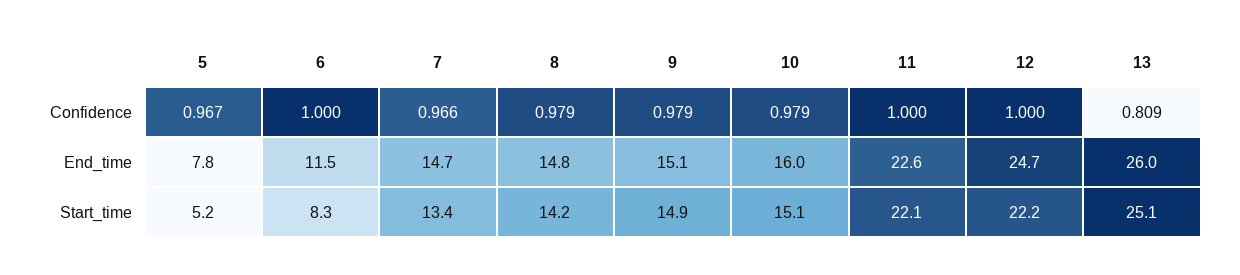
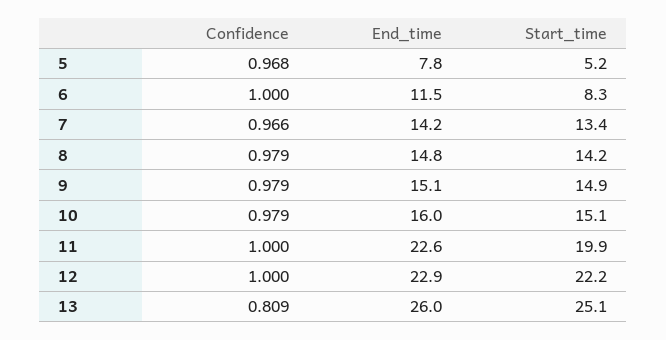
5, Confidence: 0.967 -> 0.968
7, End_time: 14.7 -> 14.2
12, End_time: 24.7 -> 22.9
11, Start_time: 22.1 -> 19.9

